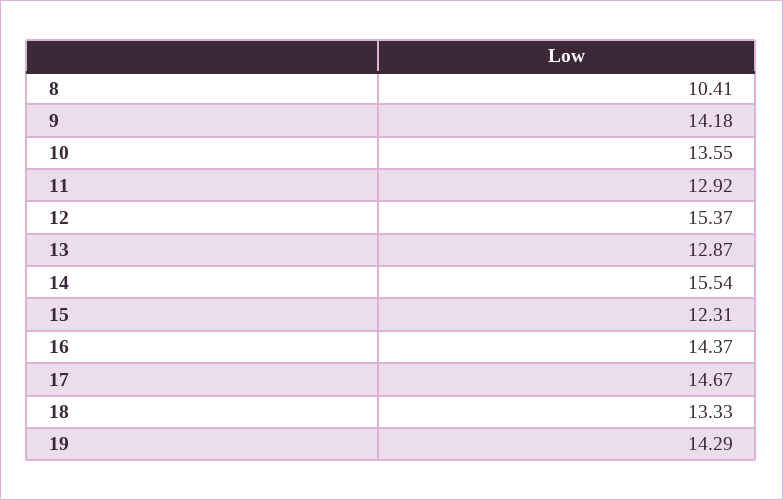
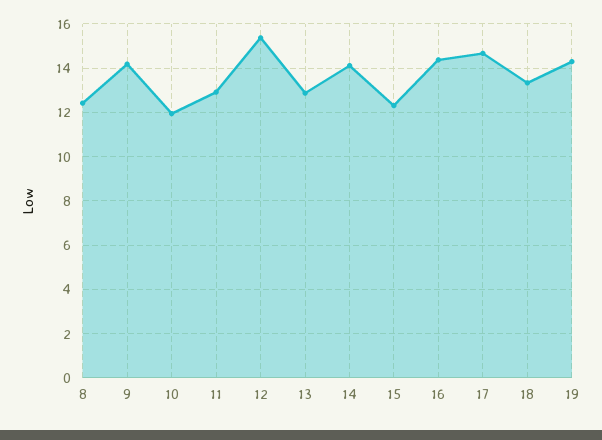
8: 10.41 -> 12.5
10: 13.55 -> 12
14: 15.54 -> 14

